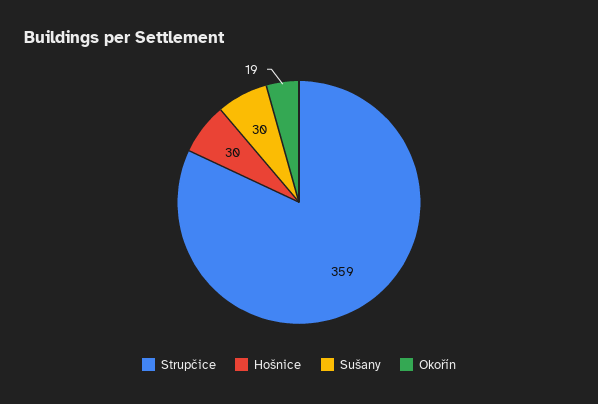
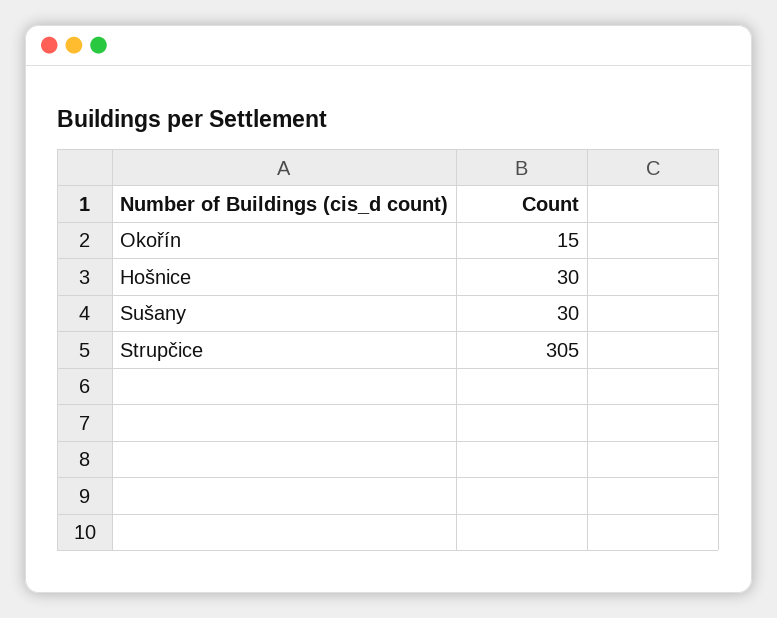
Strupčice: 359 -> 305
Okořín: 19 -> 15

